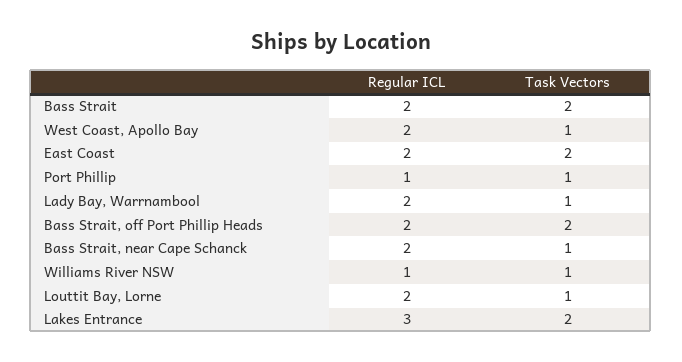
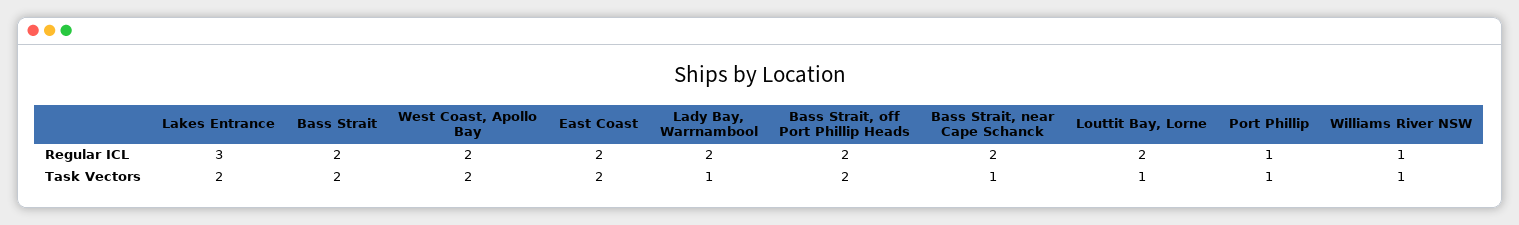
Task Vectors, West Coast, Apollo Bay: 1 -> 2

